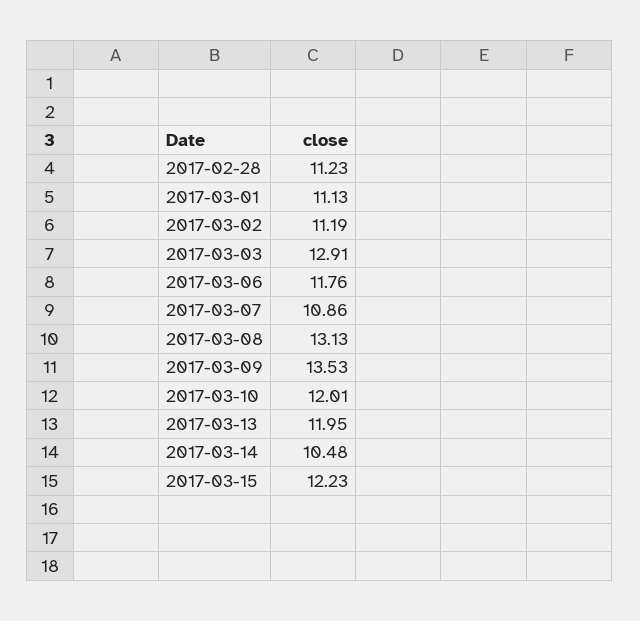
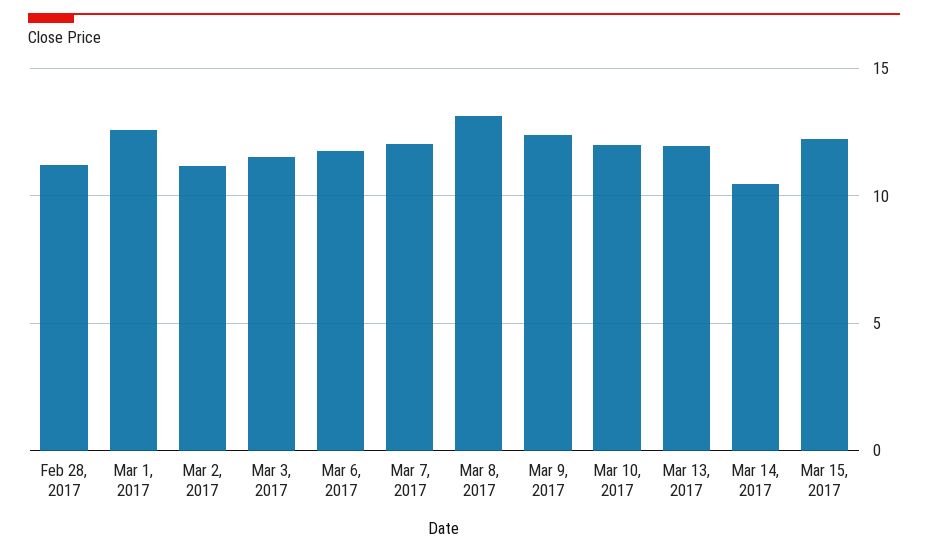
2017-03-01: 11.13 -> 12.5
2017-03-03: 12.91 -> 11.5
2017-03-07: 10.86 -> 12
2017-03-09: 13.53 -> 12.5

